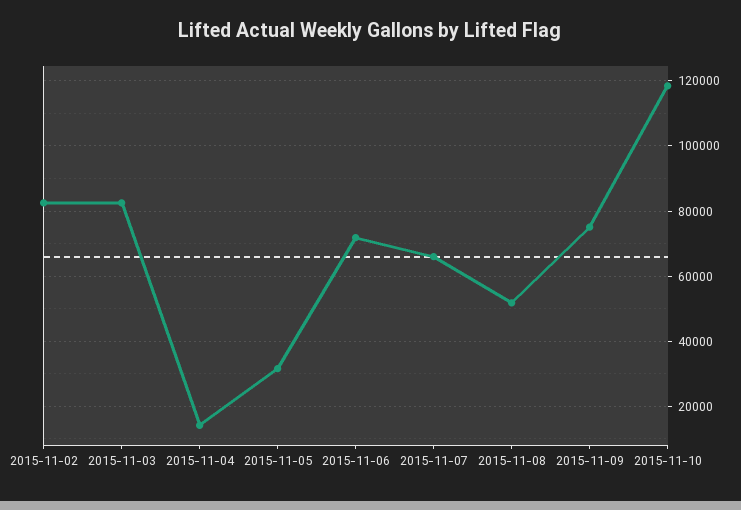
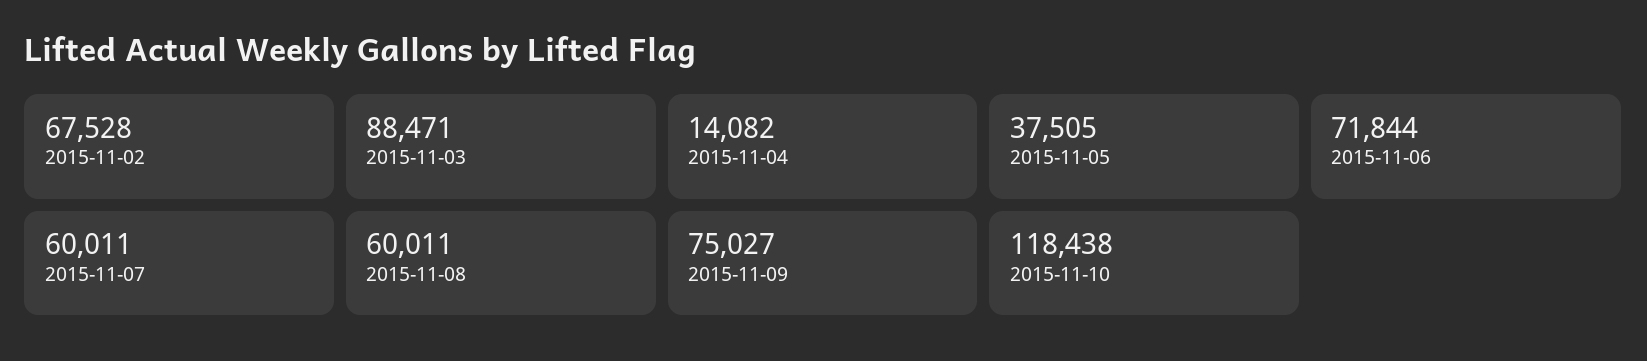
2015-11-02: 82000 -> 67528
2015-11-03: 82000 -> 88471
2015-11-05: 32000 -> 37505
2015-11-07: 66000 -> 60011
2015-11-08: 52000 -> 60011

